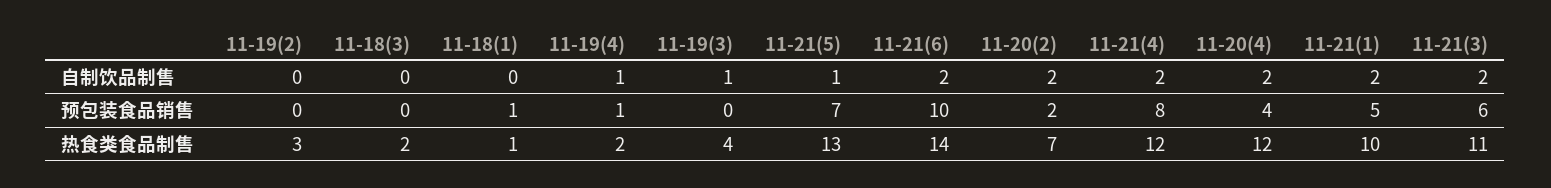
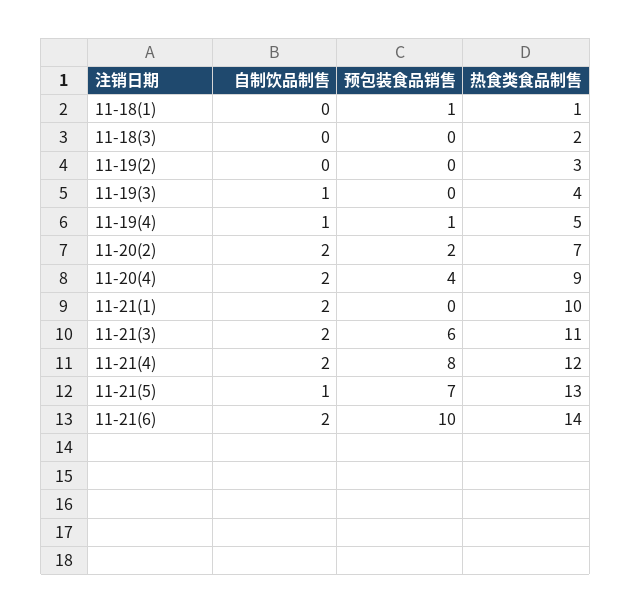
11-21(1), 预包装食品销售: 5 -> 0
11-19(4), 热食类食品制售: 2 -> 5
11-20(4), 热食类食品制售: 12 -> 9

